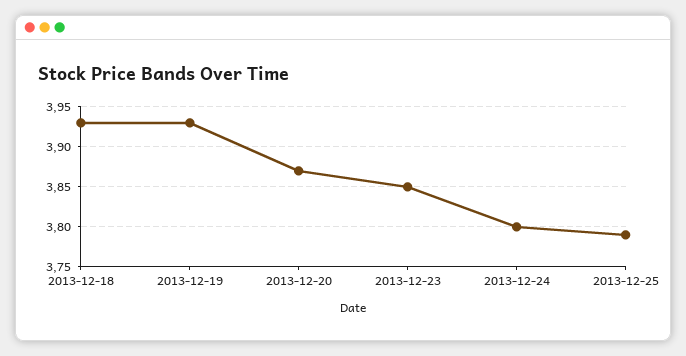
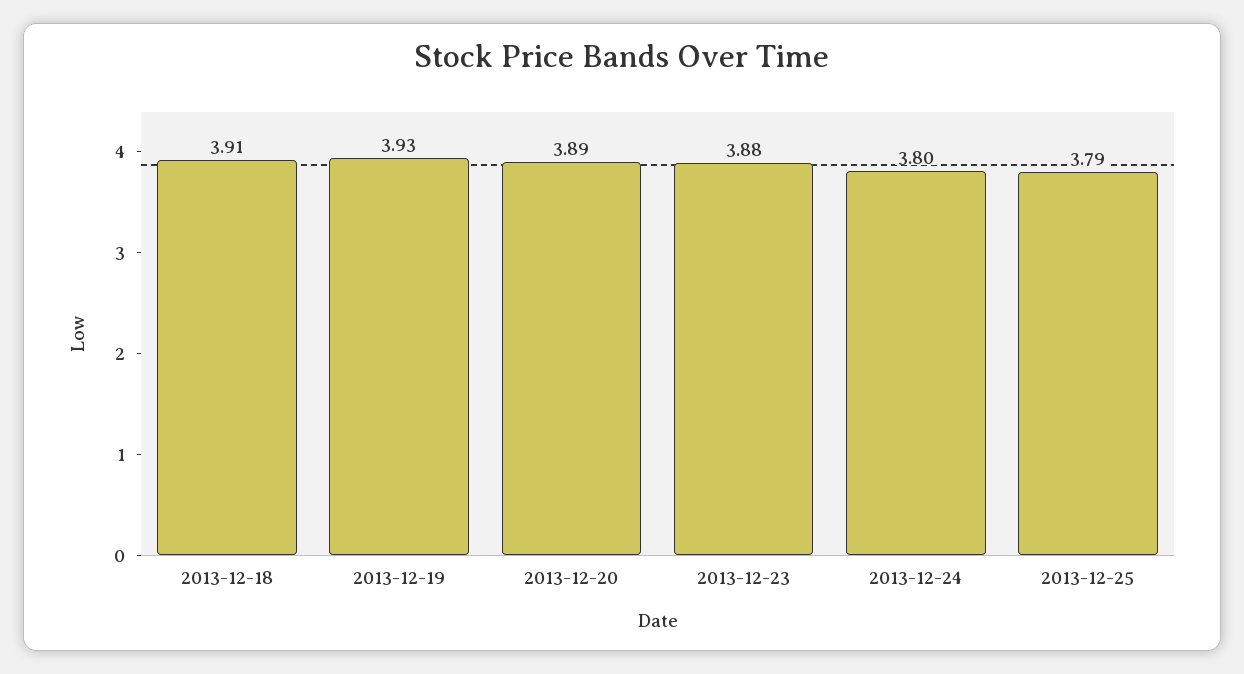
2013-12-18: 3.93 -> 3.91
2013-12-20: 3.87 -> 3.89
2013-12-23: 3.85 -> 3.88

